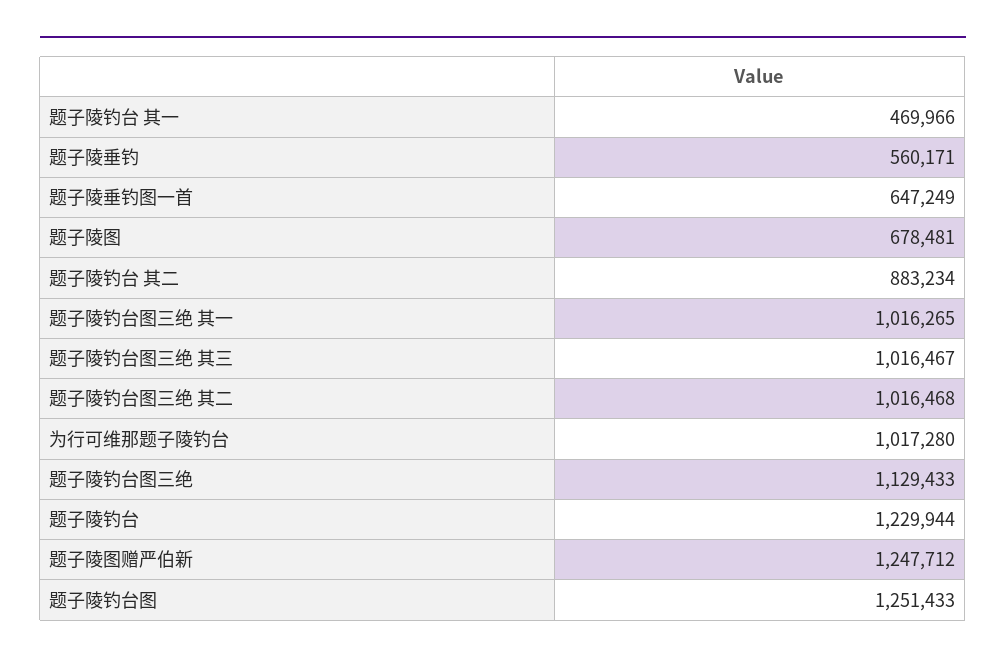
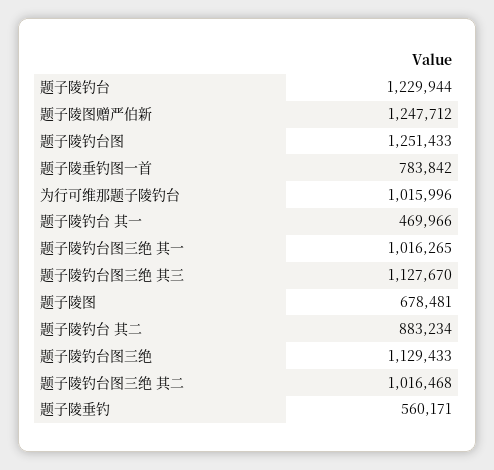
题子陵垂钓图一首: 647249 -> 783842
题子陵钓台图三绝 其三: 1016467 -> 1127670
为行可维那题子陵钓台: 1017280 -> 1015996

